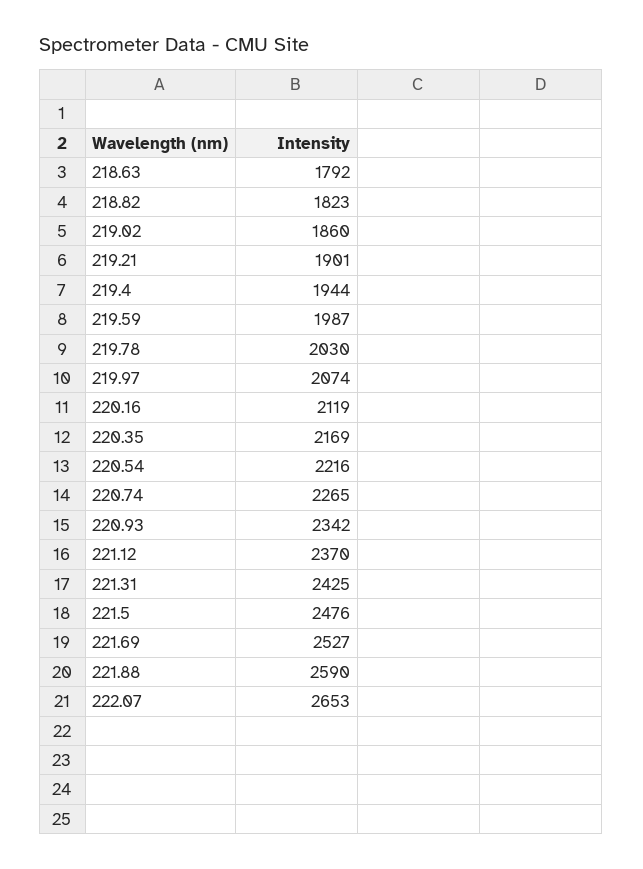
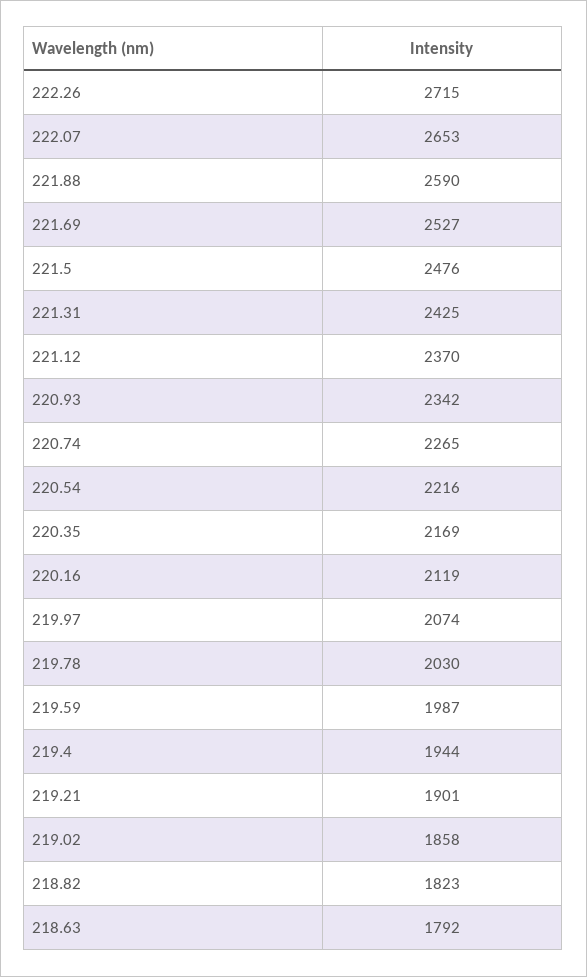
219.02: 1860 -> 1858
222.26: none -> 2715

